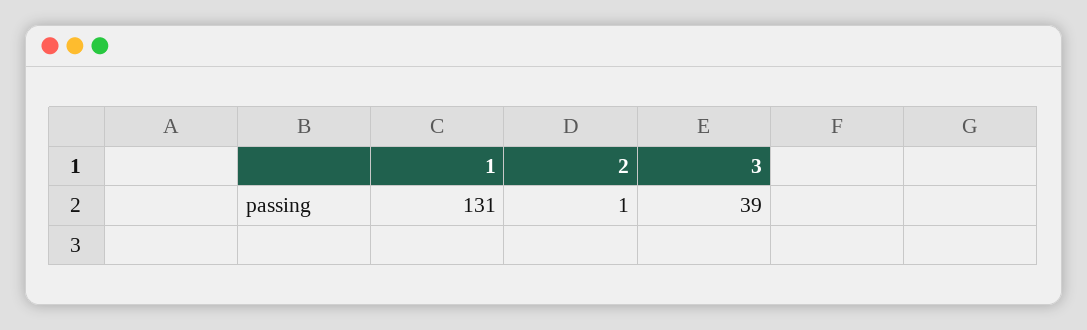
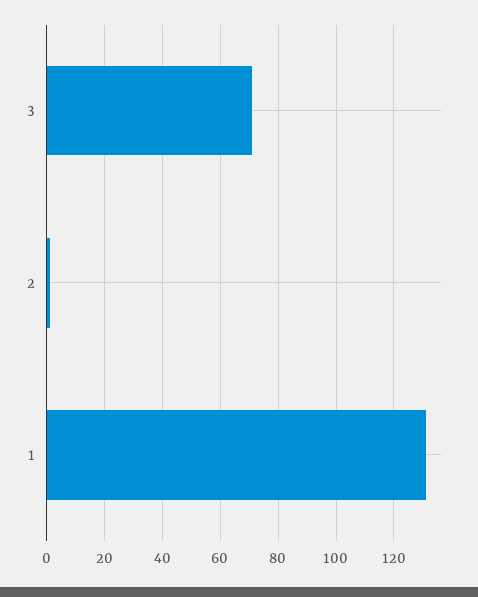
3: 39 -> 70

